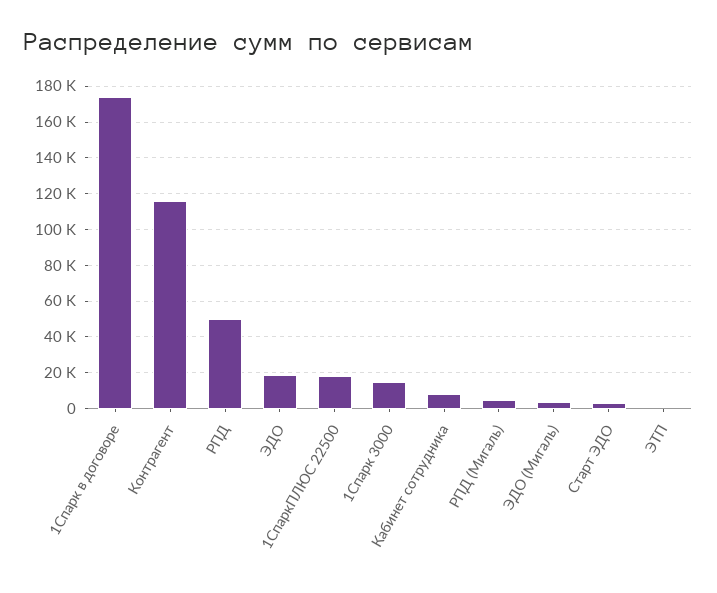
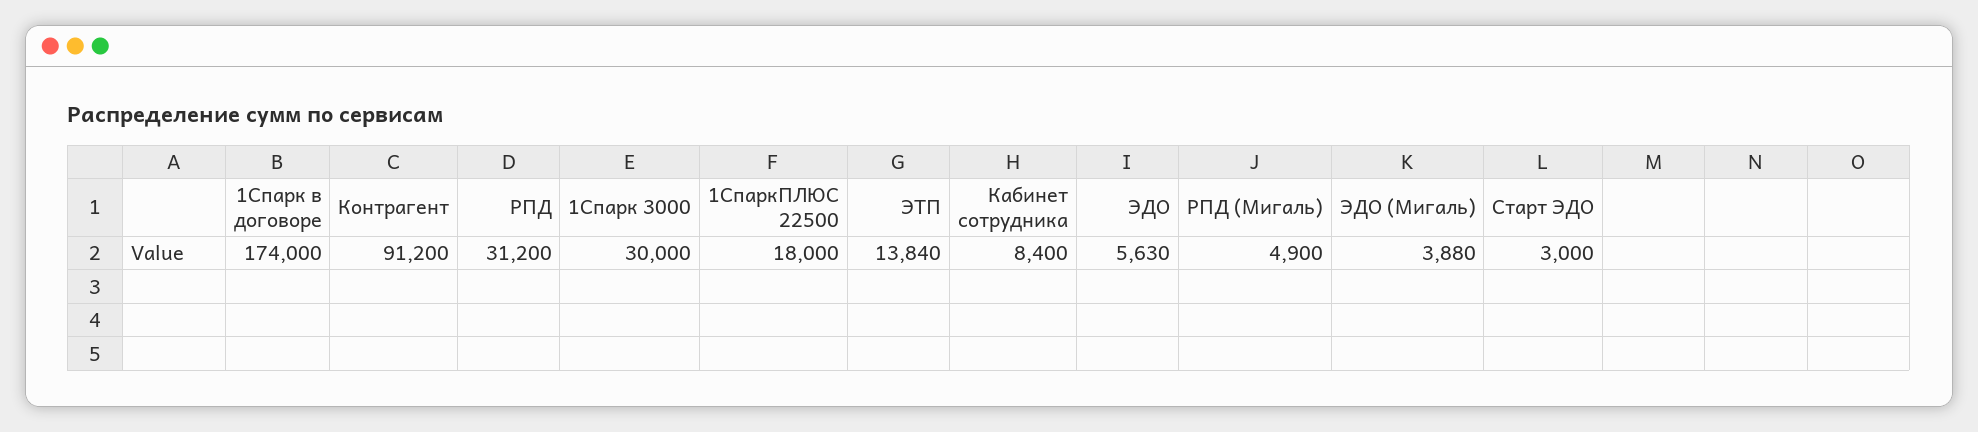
Контрагент: 115000 -> 91200
РПД: 50000 -> 31200
ЭДО: 20000 -> 5630
1Спарк 3000: 15000 -> 30000
ЭТП: 0 -> 13840

